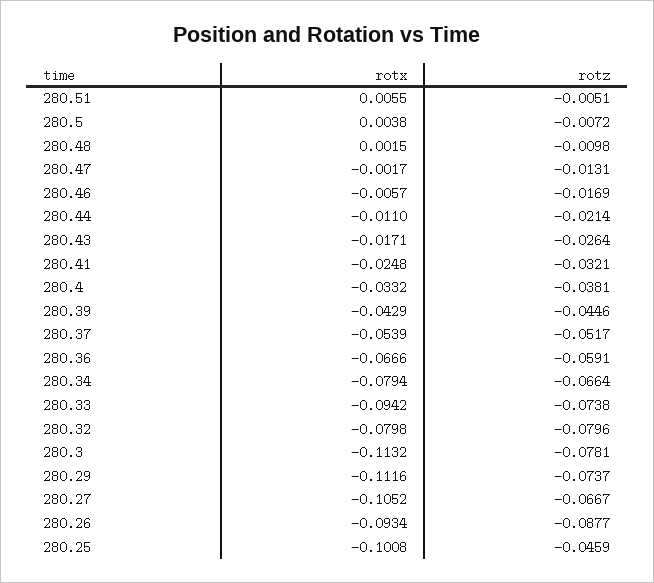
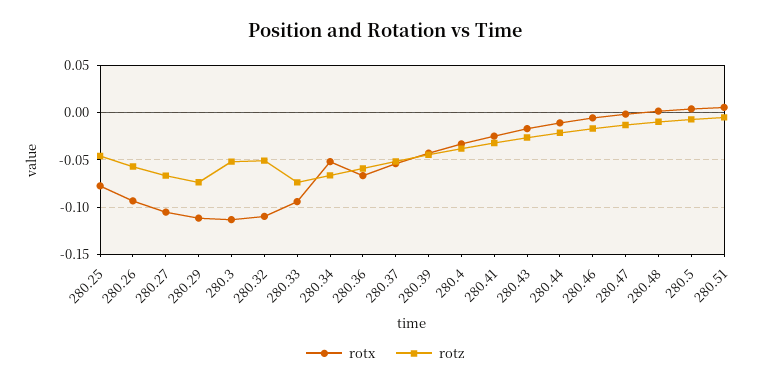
rotx, 280.34: -0.0794 -> -0.05
rotx, 280.32: -0.0798 -> -0.11
rotz, 280.32: -0.0796 -> -0.05
rotz, 280.3: -0.0781 -> -0.05
rotz, 280.26: -0.0877 -> -0.06
rotx, 280.25: -0.1008 -> -0.08

